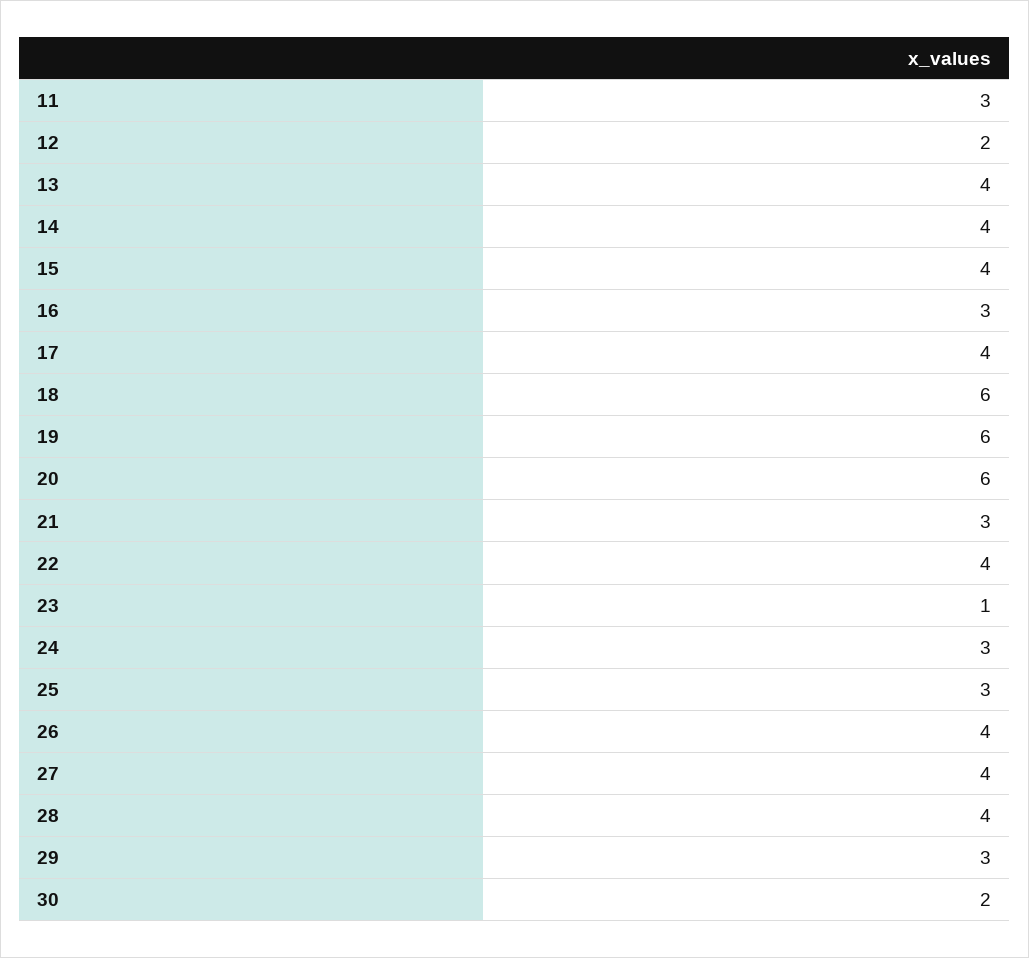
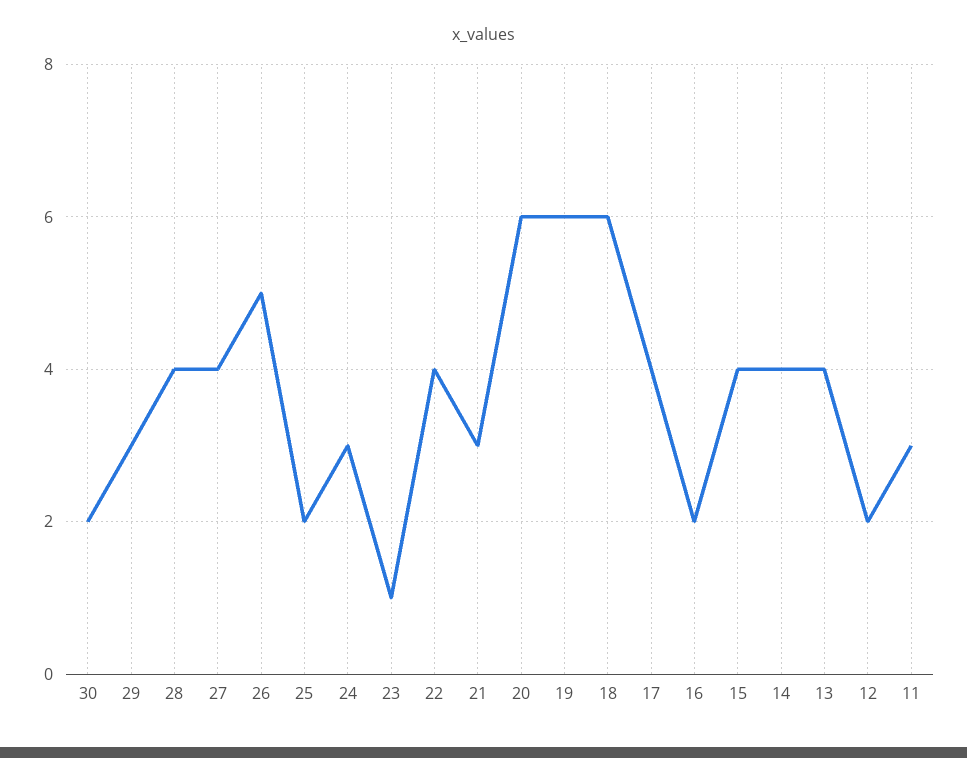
16: 3 -> 2
25: 3 -> 2
26: 4 -> 5

